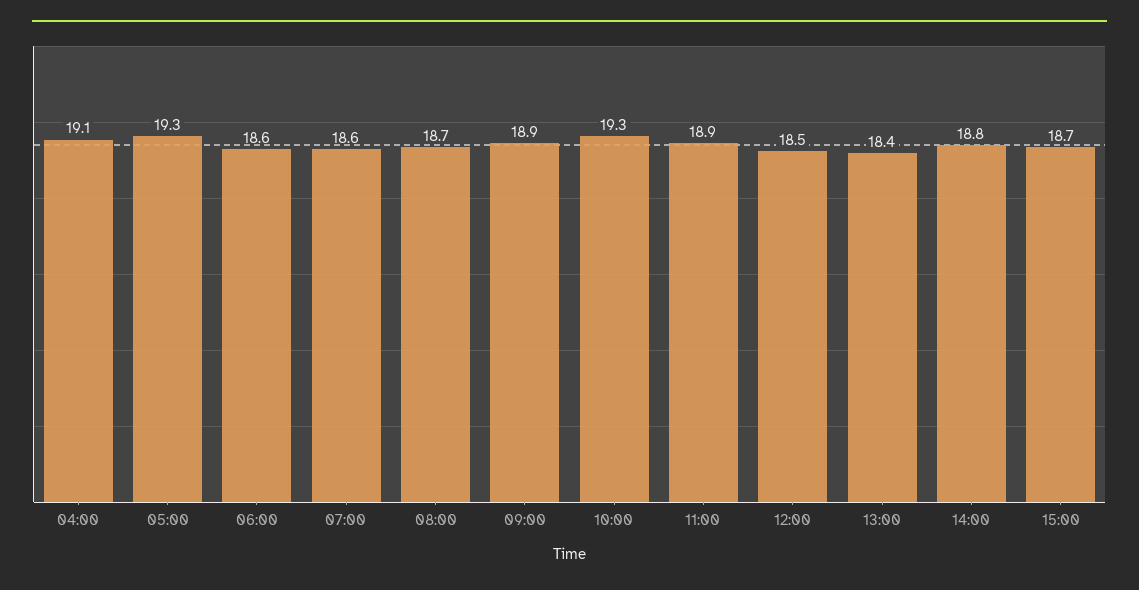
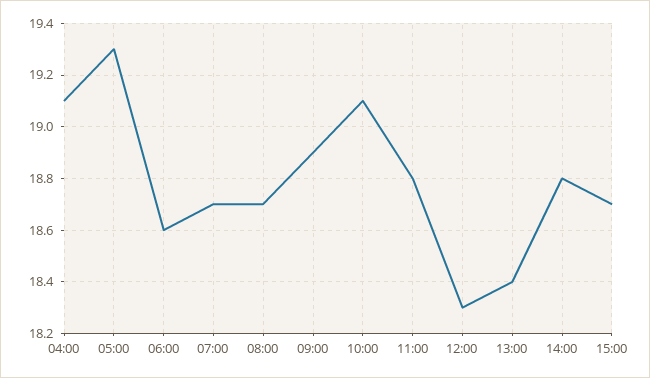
07:00: 18.6 -> 18.7
10:00: 19.3 -> 19.1
11:00: 18.9 -> 18.8
12:00: 18.5 -> 18.3

